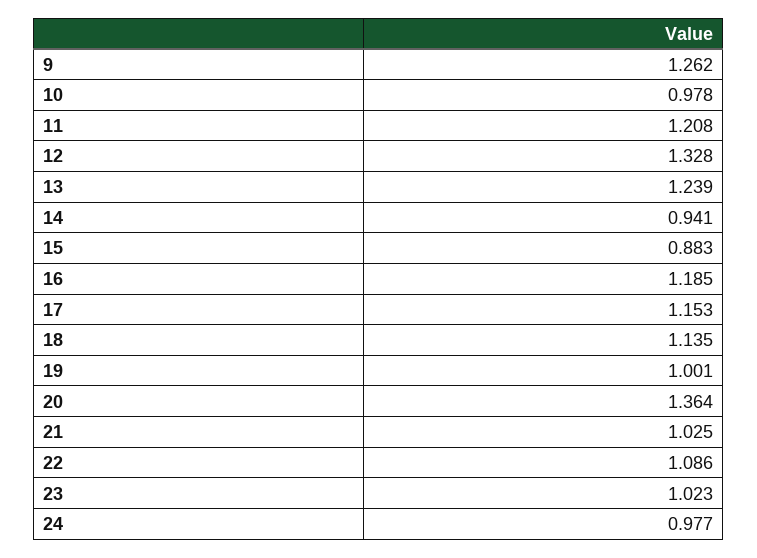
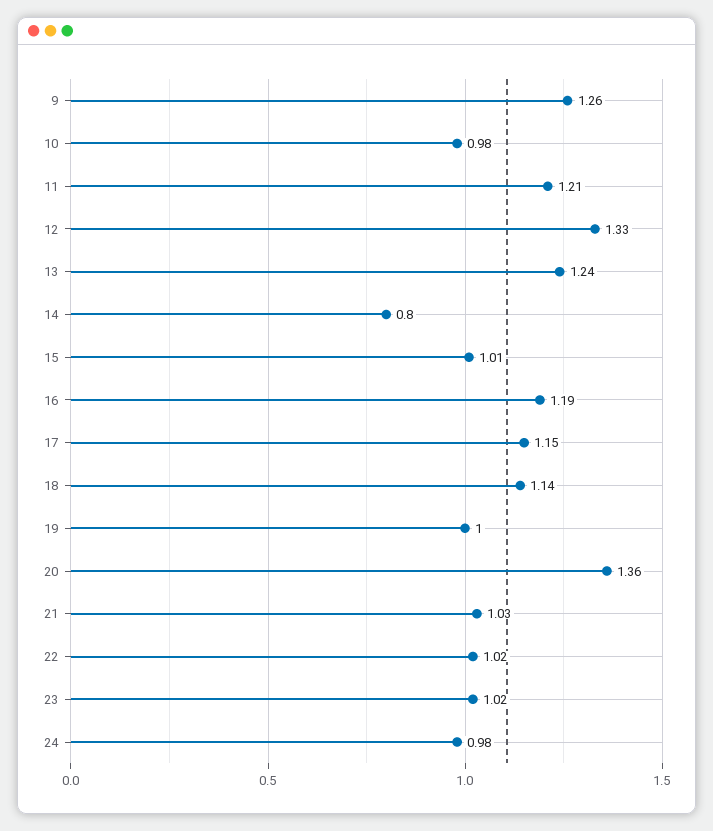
14: 0.941 -> 0.8
15: 0.883 -> 1.01
22: 1.086 -> 1.02

